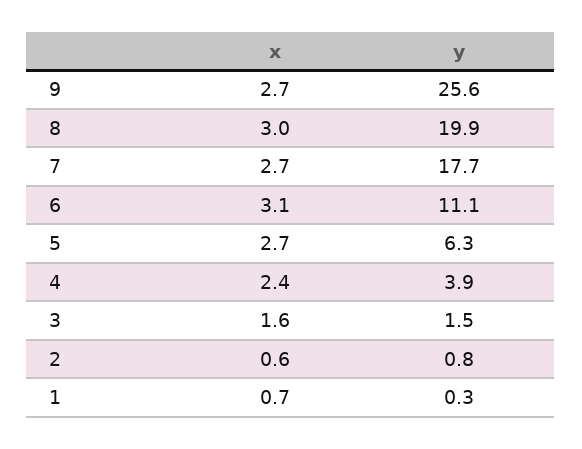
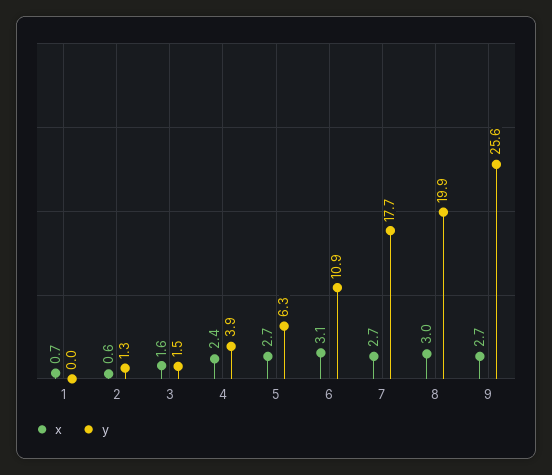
y, 6: 11.1 -> 10.9
y, 2: 0.8 -> 1.3
y, 1: 0.3 -> 0

